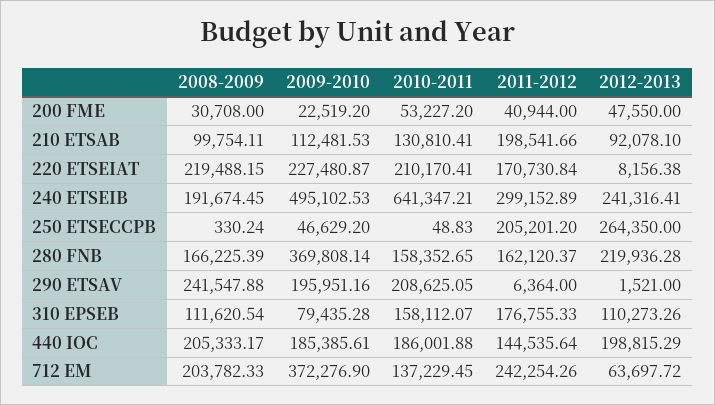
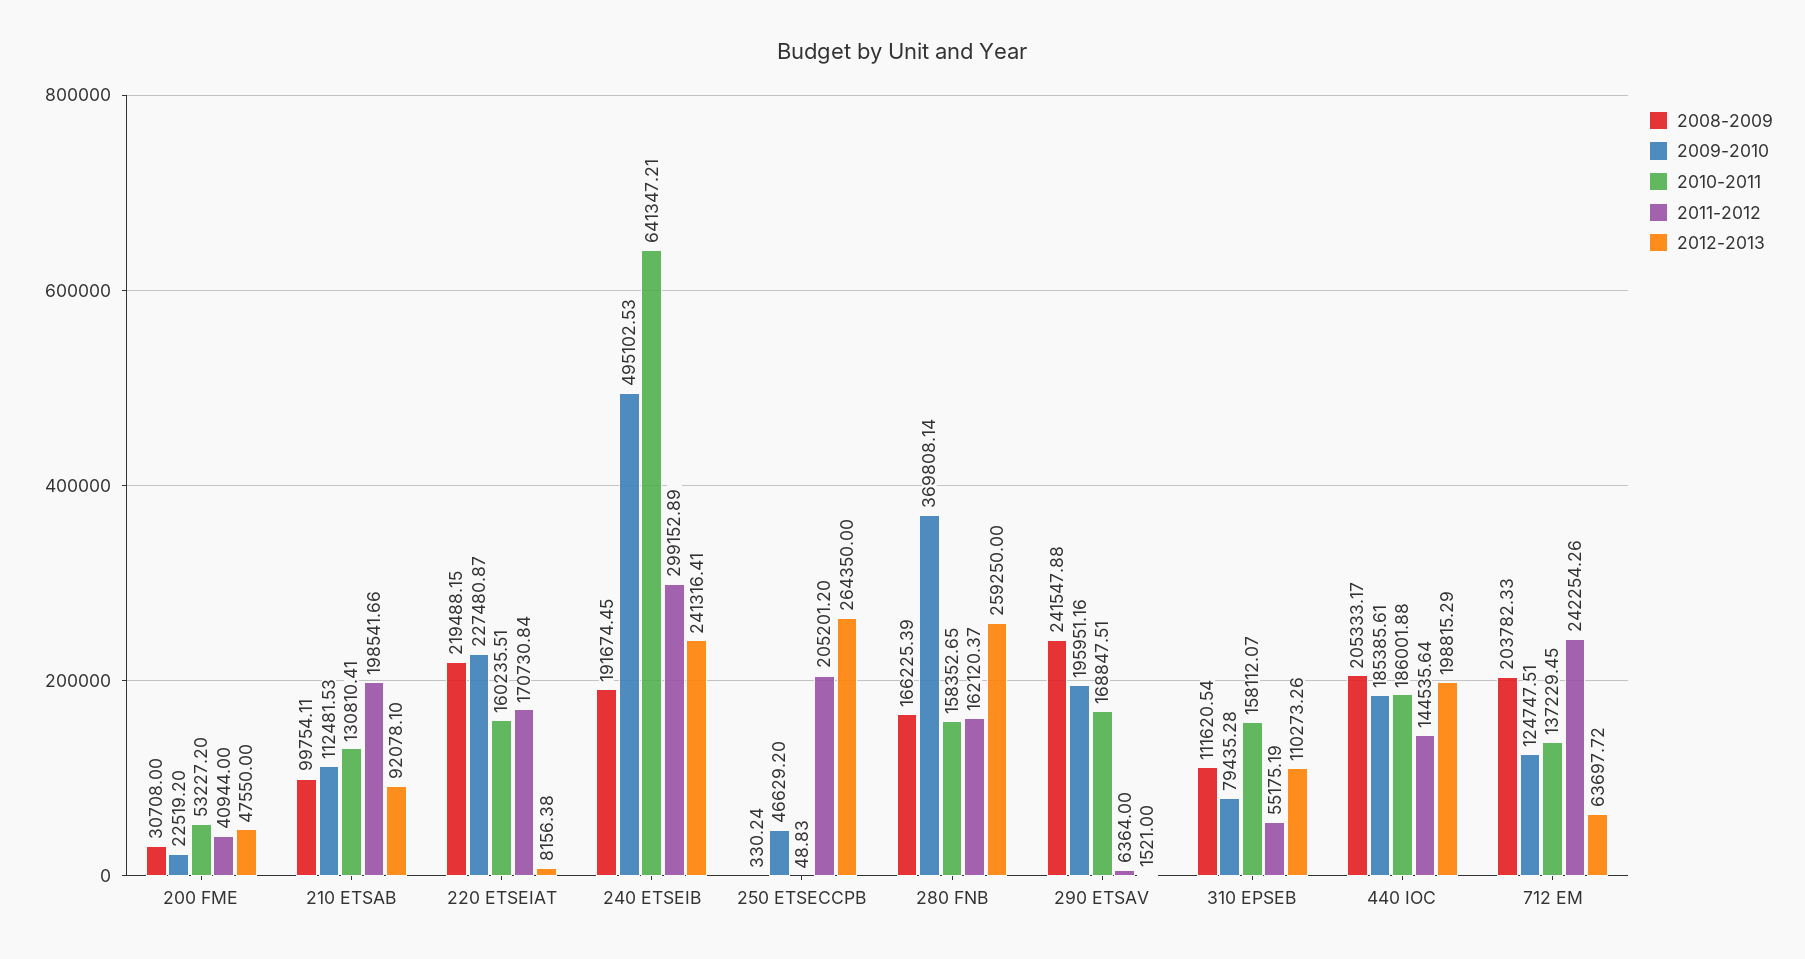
2010-2011, 220 ETSEIAT: 210170.41 -> 160235.51
2012-2013, 280 FNB: 219936.28 -> 259250
2010-2011, 290 ETSAV: 208625.05 -> 168847.51
2011-2012, 310 EPSEB: 176755.33 -> 55175.19
2009-2010, 712 EM: 372276.9 -> 124747.51

